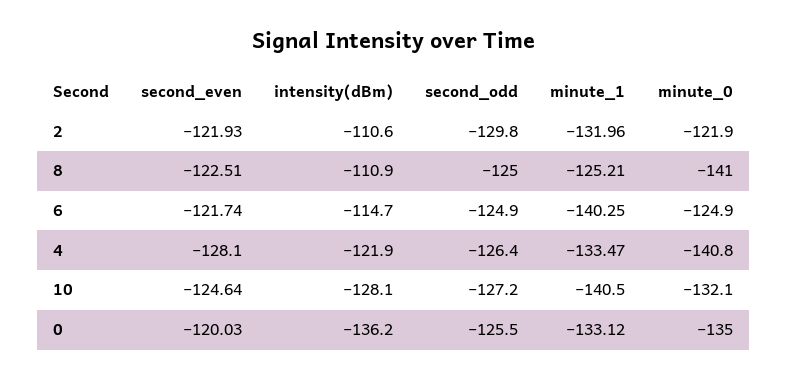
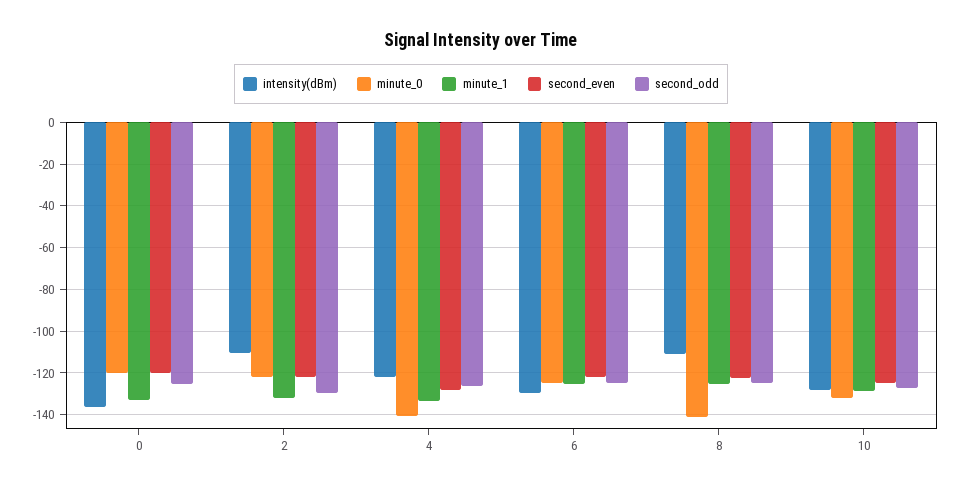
intensity(dBm), 6: -114.7 -> -130
minute_1, 6: -140.25 -> -125
minute_1, 10: -140.5 -> -130
minute_0, 0: -135 -> -120

